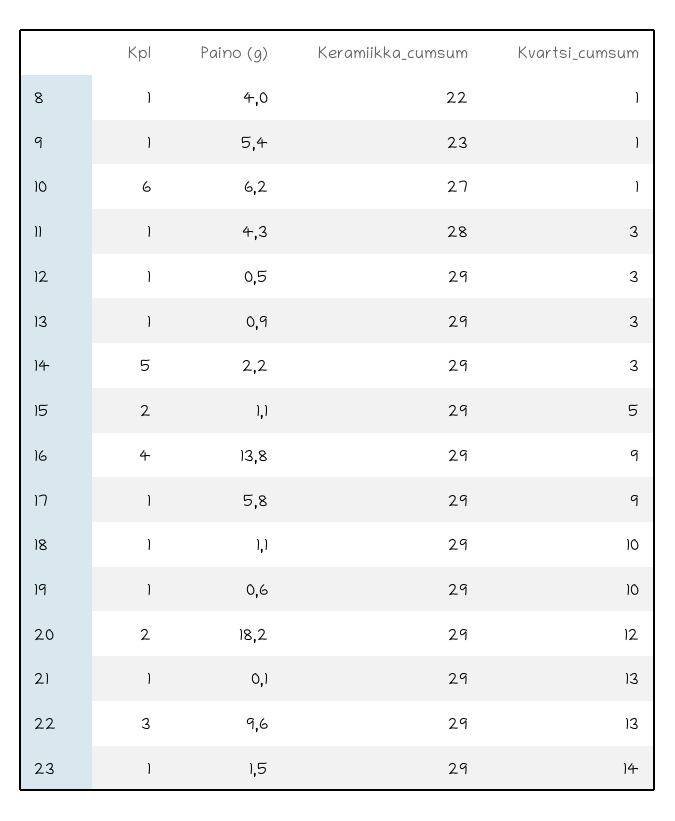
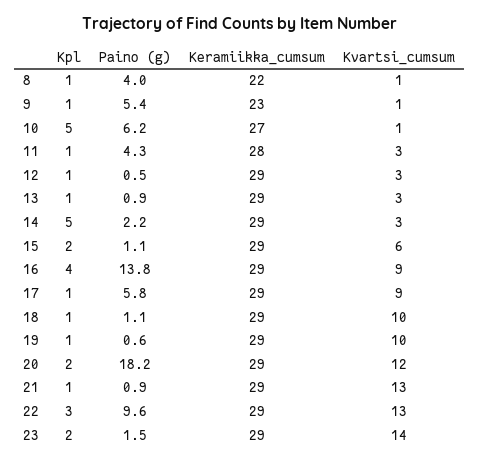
Kpl, 10: 6 -> 5
Kvartsi_cumsum, 15: 5 -> 6
Paino (g), 21: 0.1 -> 0.9
Kpl, 23: 1 -> 2

